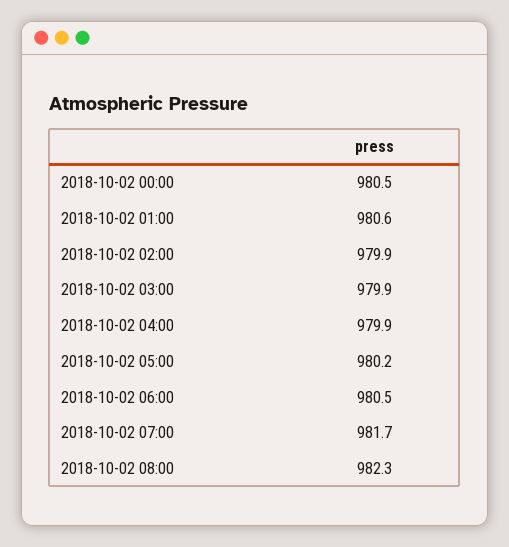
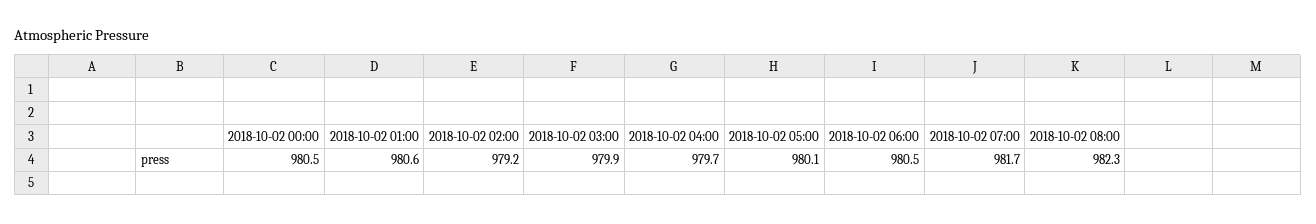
2018-10-02 02:00: 979.9 -> 979.2
2018-10-02 04:00: 979.9 -> 979.7
2018-10-02 05:00: 980.2 -> 980.1

